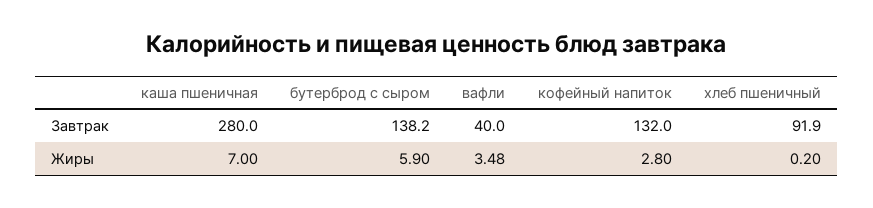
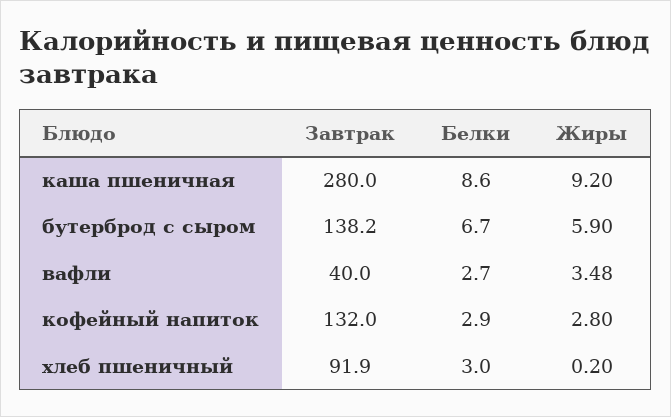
каша пшеничная, Жиры: 7 -> 9.2
каша пшеничная, Белки: none -> 8.6
бутерброд с сыром, Белки: none -> 6.7
вафли, Белки: none -> 2.7
кофейный напиток, Белки: none -> 2.9
хлеб пшеничный, Белки: none -> 3

